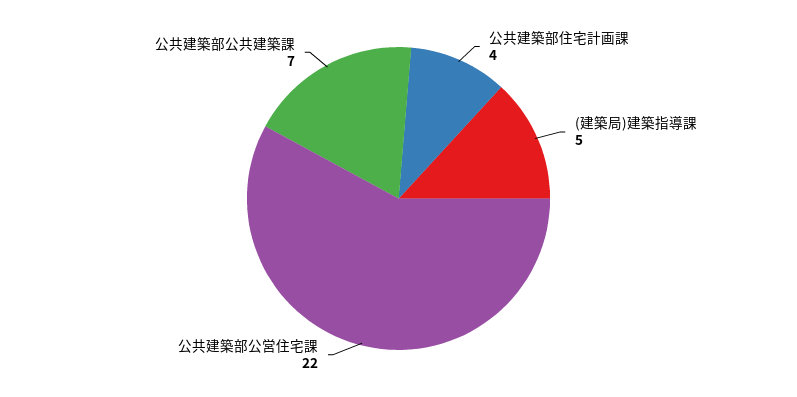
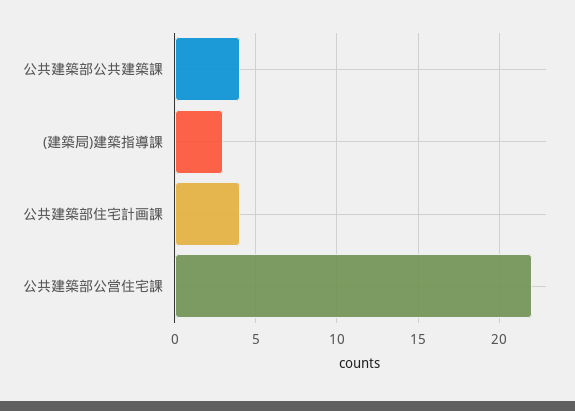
(建築局)建築指導課: 5 -> 3
公共建築部公共建築課: 7 -> 4

